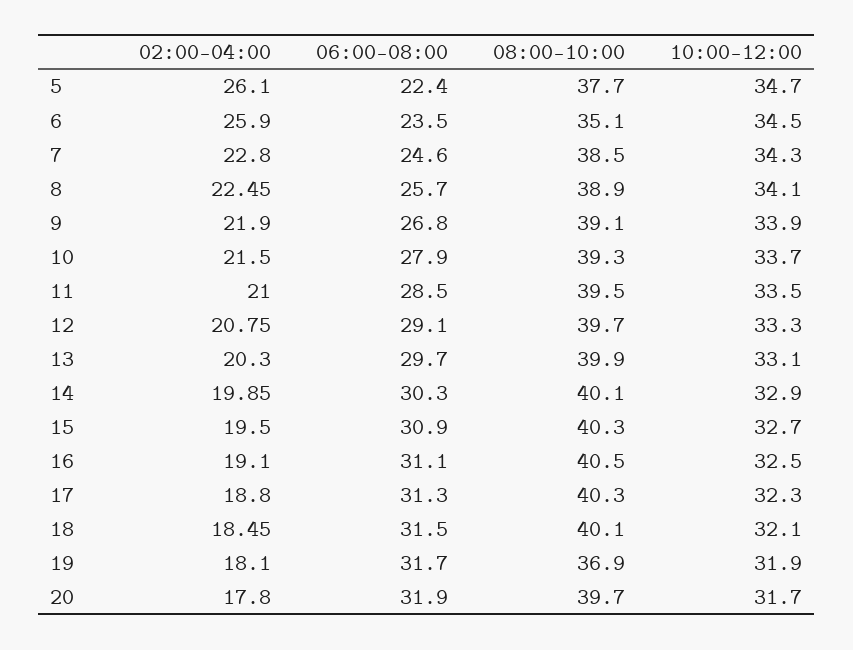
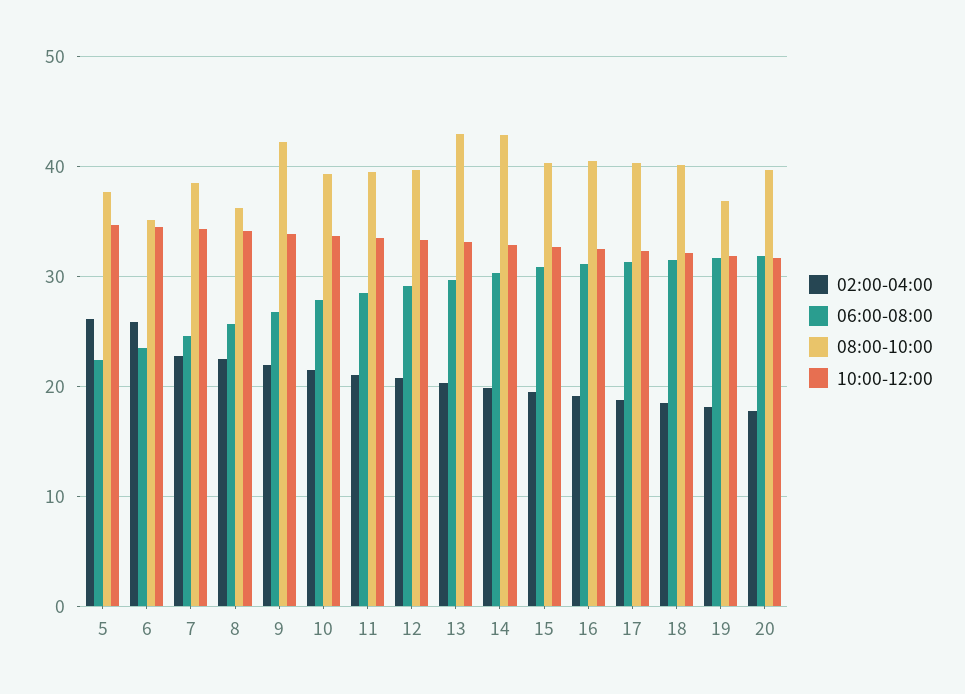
08:00-10:00, 8: 38.9 -> 36
08:00-10:00, 9: 39.1 -> 42
08:00-10:00, 13: 39.9 -> 43
08:00-10:00, 14: 40.1 -> 43

